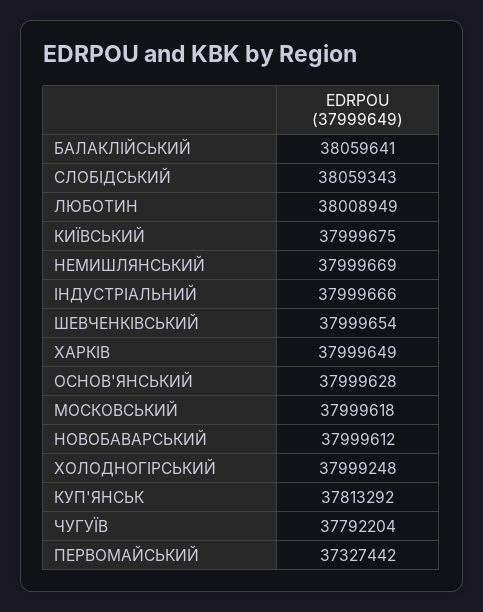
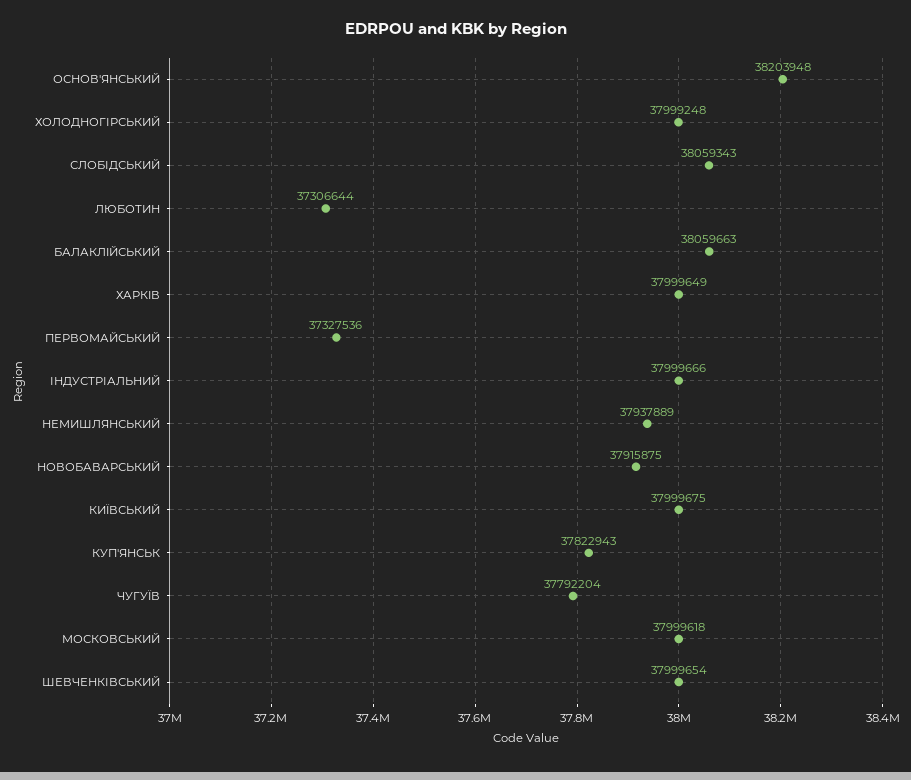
БАЛАКЛIЙСЬКИЙ: 38059641 -> 38059663
ЛЮБОТИН: 38008949 -> 37306644
НЕМИШЛЯНСЬКИЙ: 37999669 -> 37937889
ОСНОВ'ЯНСЬКИЙ: 37999628 -> 38203948
НОВОБАВАРСЬКИЙ: 37999612 -> 37915875
КУП'ЯНСЬК: 37813292 -> 37822943
ПЕРВОМАЙСЬКИЙ: 37327442 -> 37327536

